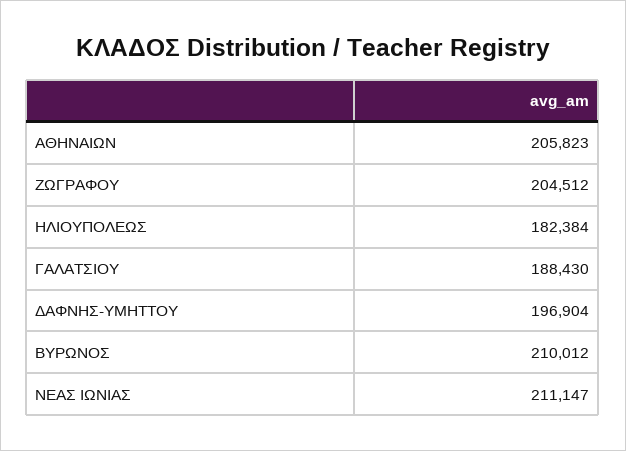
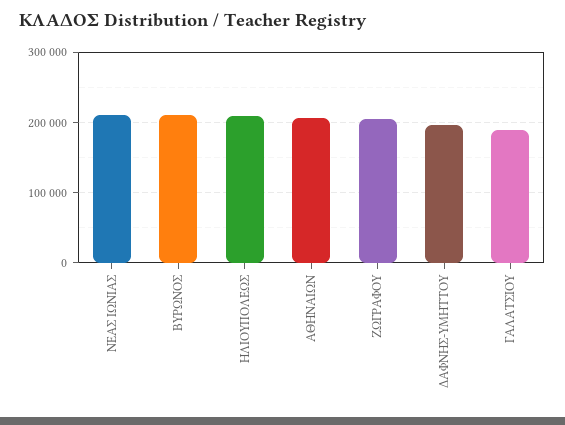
ΗΛΙΟΥΠΟΛΕΩΣ: 182384 -> 210000

